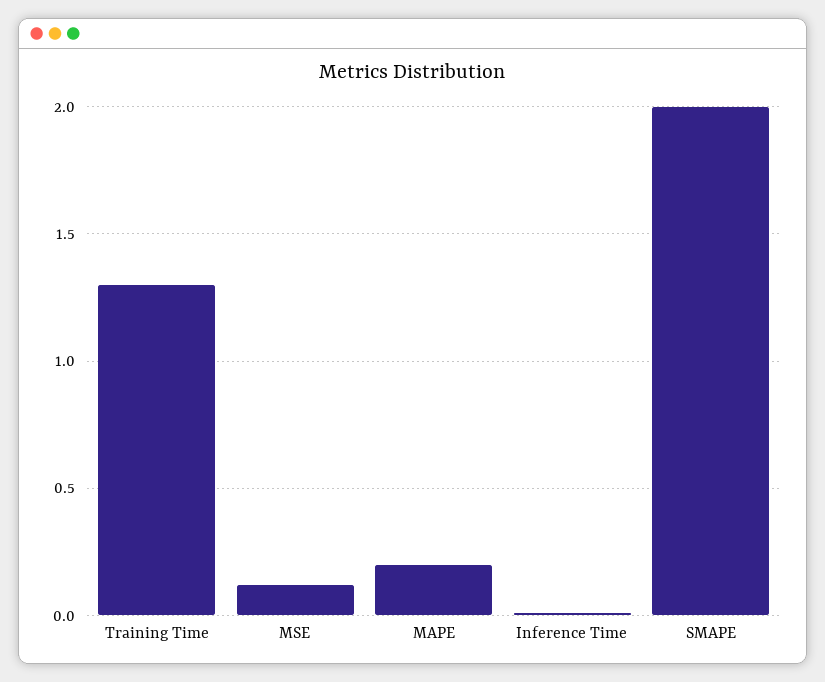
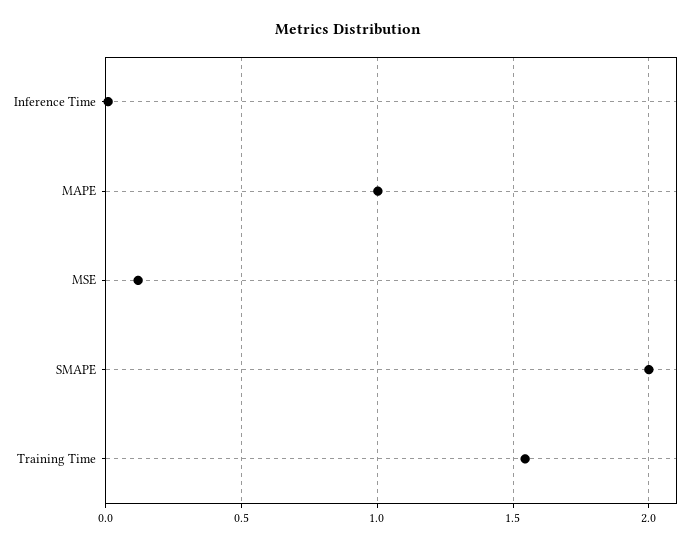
Training Time: 1.3 -> 1.55
MAPE: 0.2 -> 1

